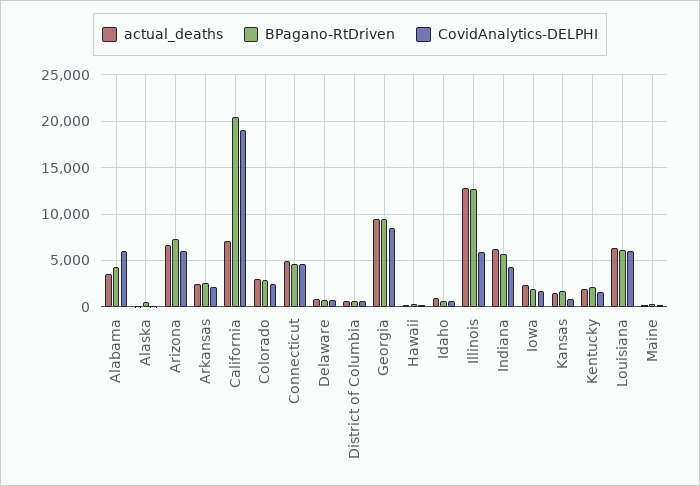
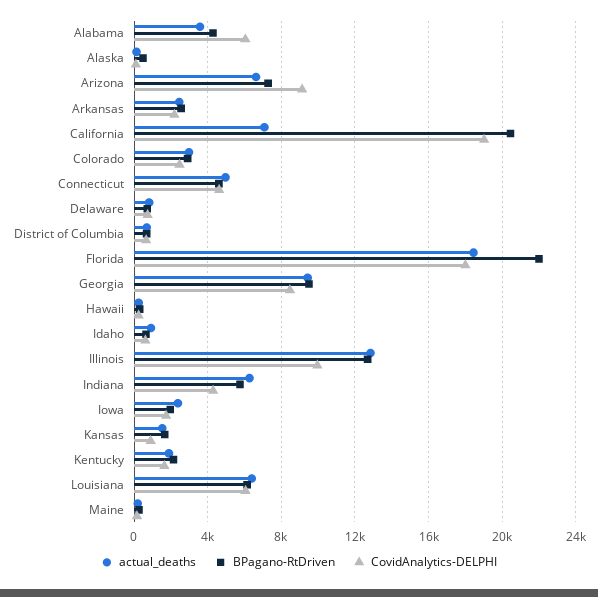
CovidAnalytics-DELPHI, Arizona: 6000 -> 9000
CovidAnalytics-DELPHI, Illinois: 6000 -> 10000
actual_deaths, Florida: none -> 18500
BPagano-RtDriven, Florida: none -> 22000
CovidAnalytics-DELPHI, Florida: none -> 18000

